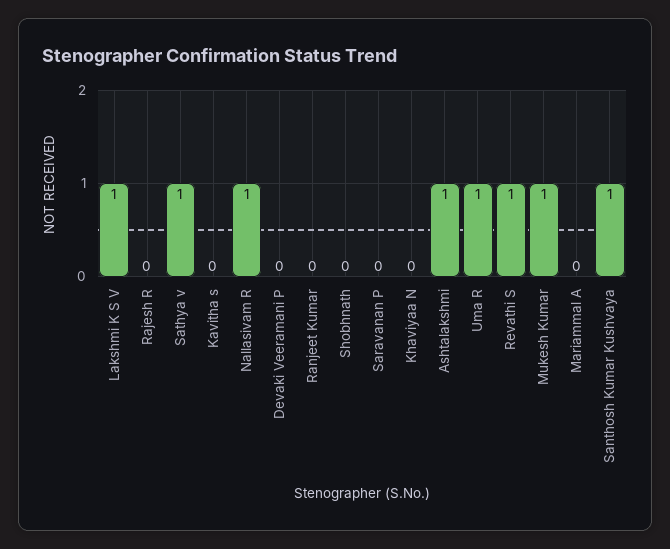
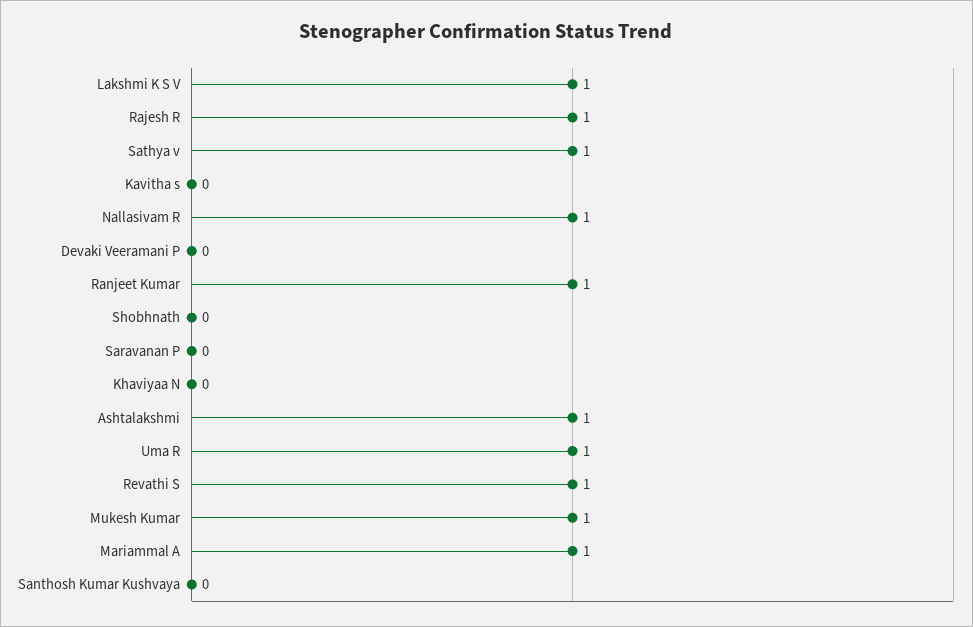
Rajesh R: 0 -> 1
Ranjeet Kumar: 0 -> 1
Mariammal A: 0 -> 1
Santhosh Kumar Kushvaya: 1 -> 0

